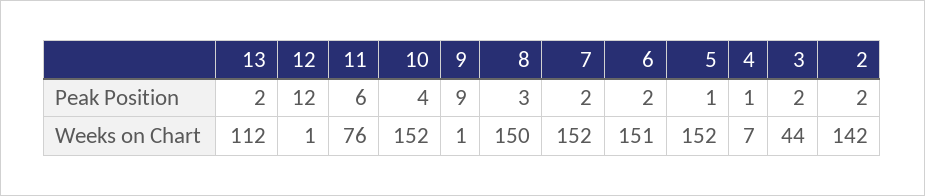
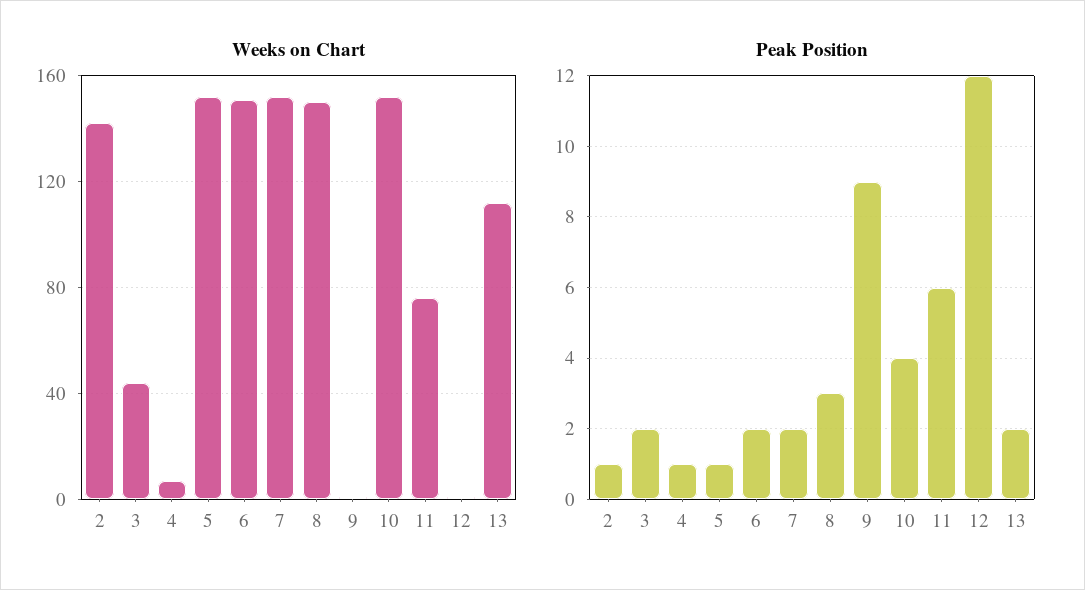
Peak Position, 2: 2 -> 1

